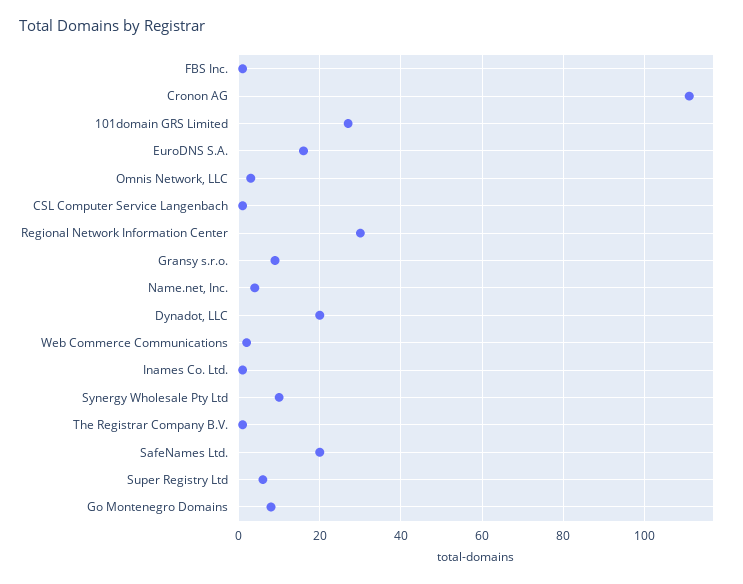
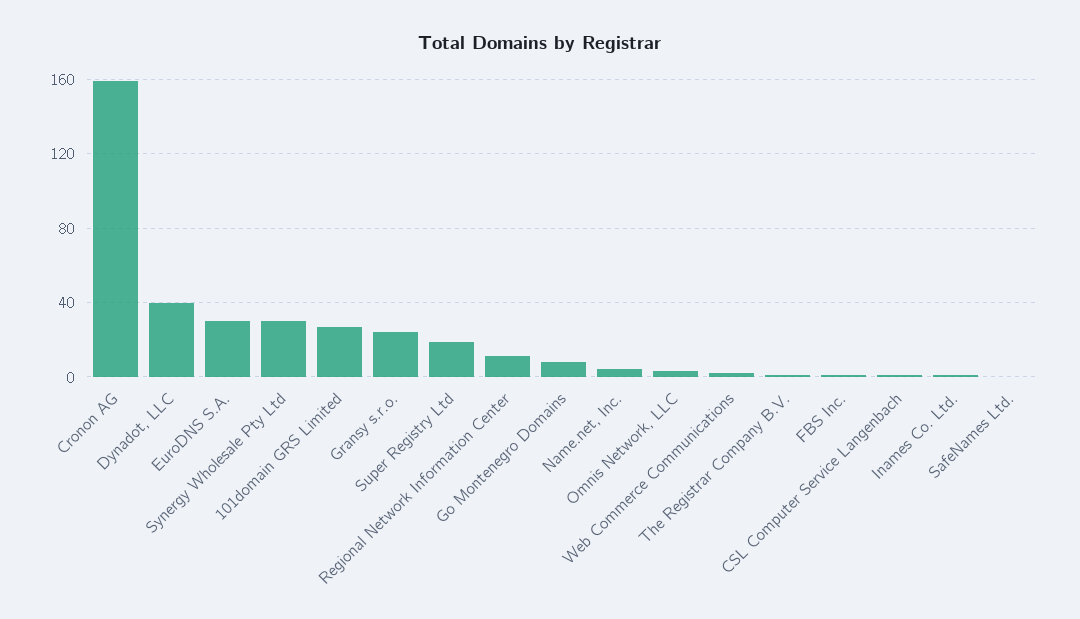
Cronon AG: 110 -> 160
EuroDNS S.A.: 15 -> 30
Regional Network Information Center: 30 -> 10
Gransy s.r.o.: 10 -> 25
Dynadot, LLC: 20 -> 40
Synergy Wholesale Pty Ltd: 10 -> 30
SafeNames Ltd.: 20 -> 0
Super Registry Ltd: 5 -> 20

